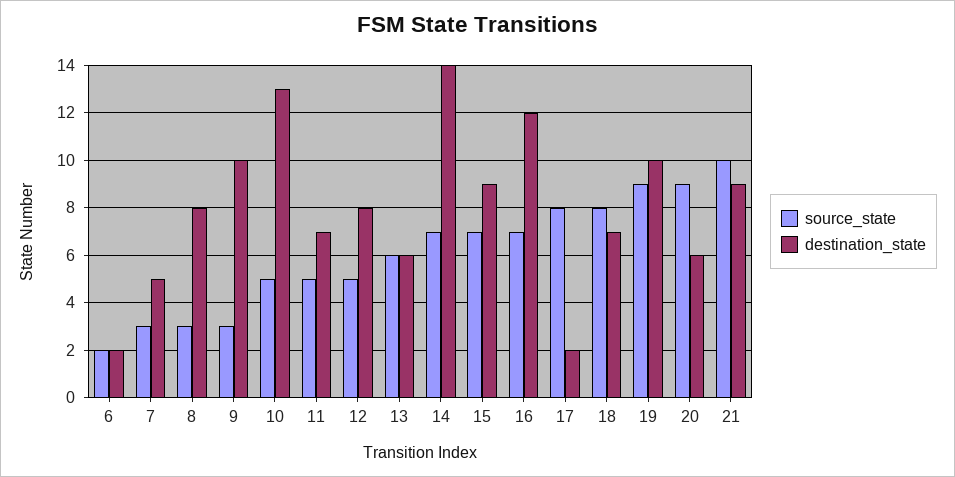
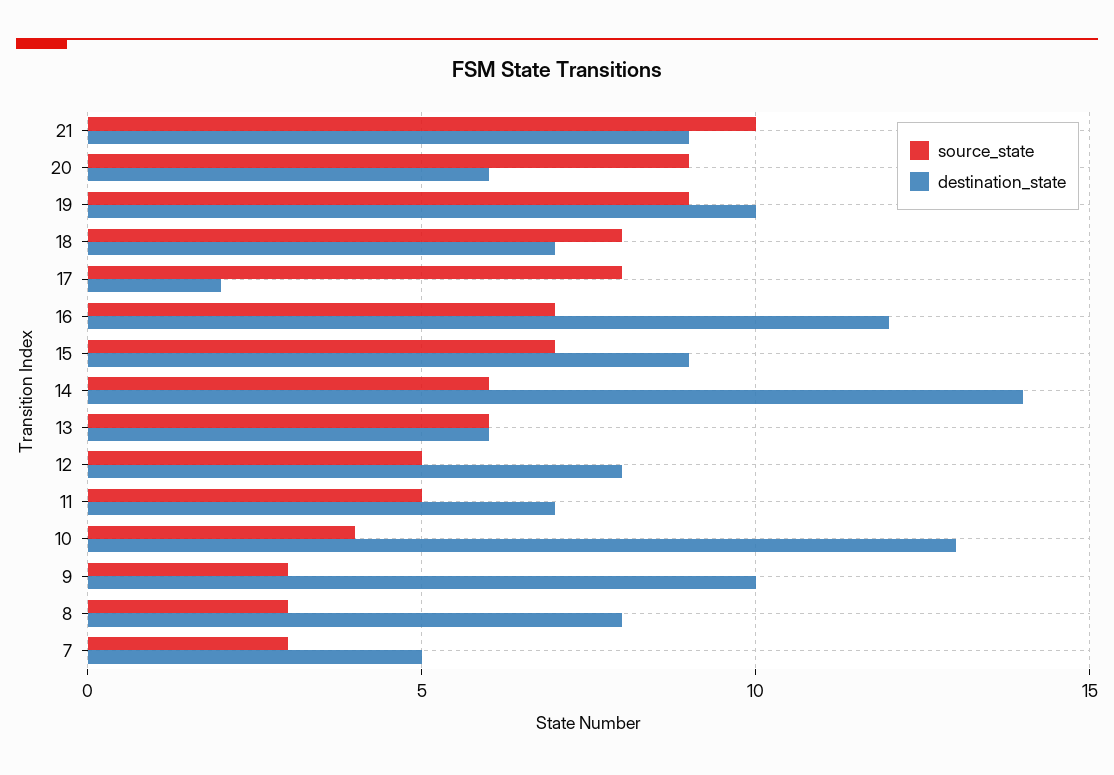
source_state, 6: 2 -> none
destination_state, 6: 2 -> none
source_state, 10: 5 -> 4
source_state, 14: 7 -> 6

